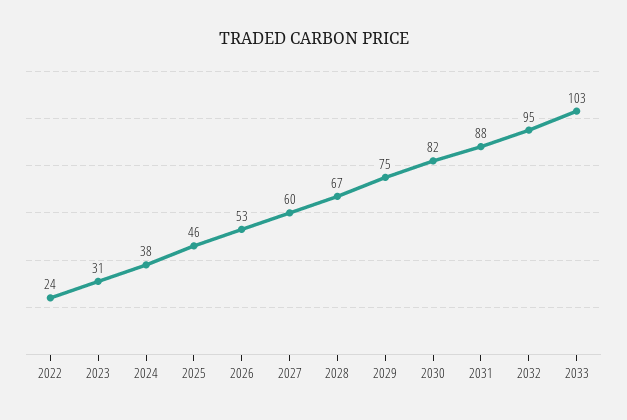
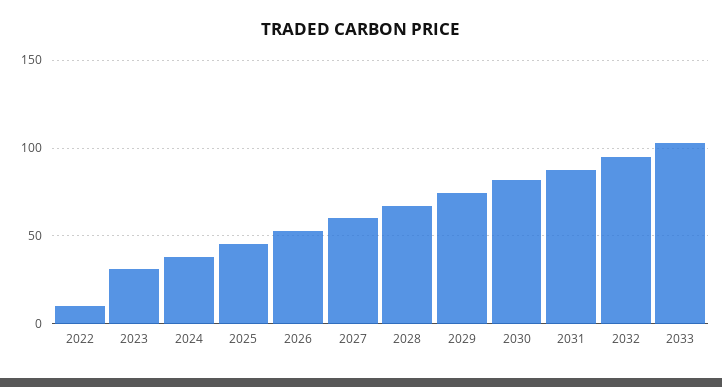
2022: 24 -> 10

